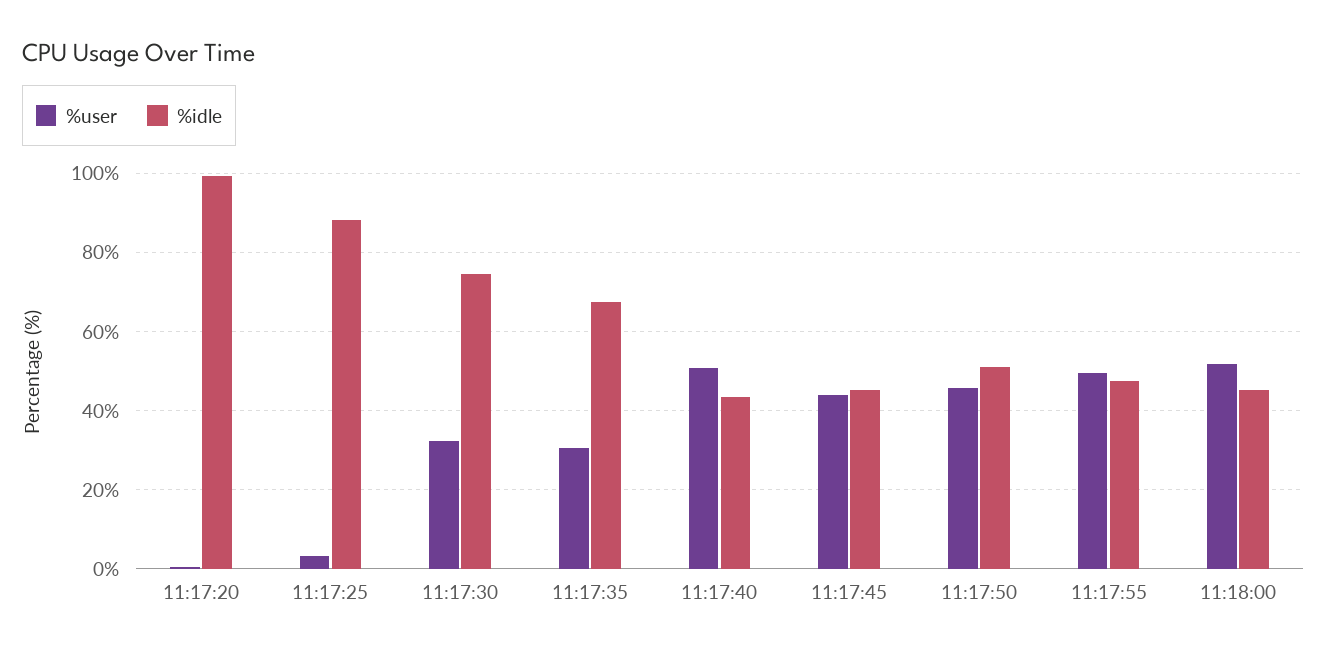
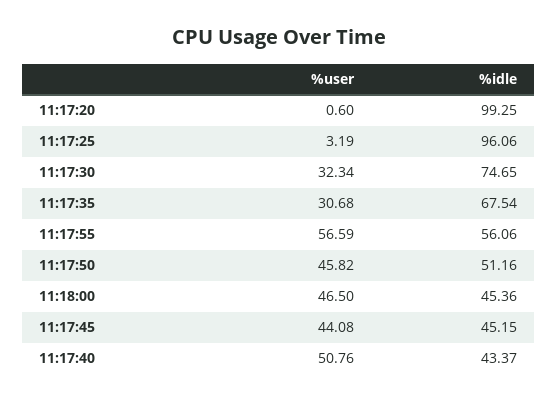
%idle, 11:17:25: 88 -> 96.06
%user, 11:17:55: 50 -> 56.59
%idle, 11:17:55: 48 -> 56.06
%user, 11:18:00: 52 -> 46.5

